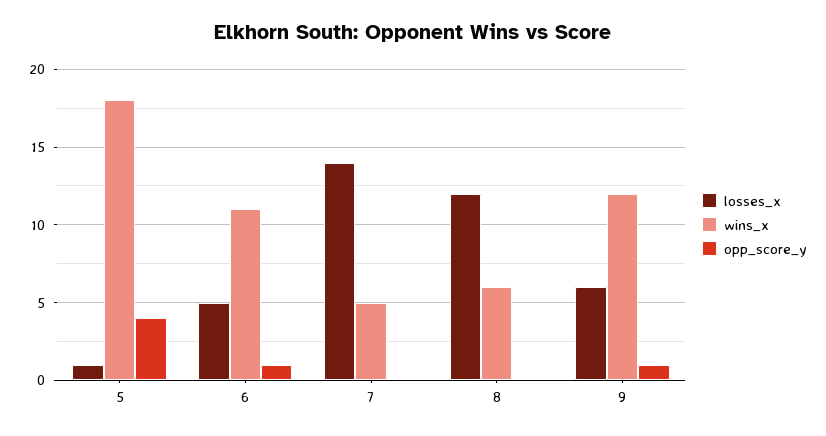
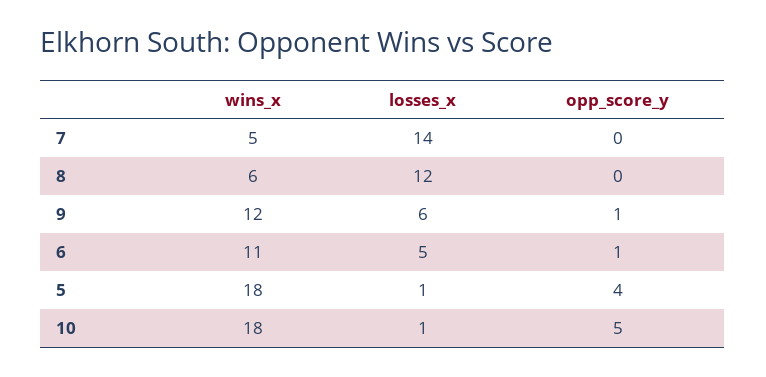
wins_x, 10: none -> 18
losses_x, 10: none -> 1
opp_score_y, 10: none -> 5

